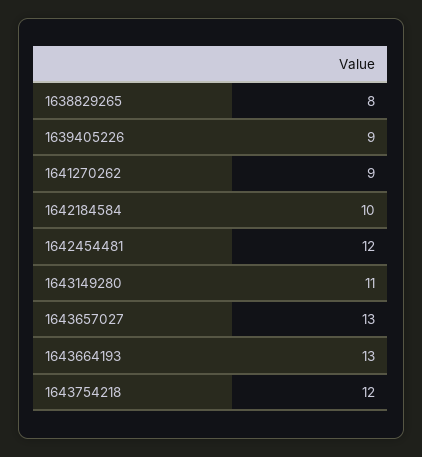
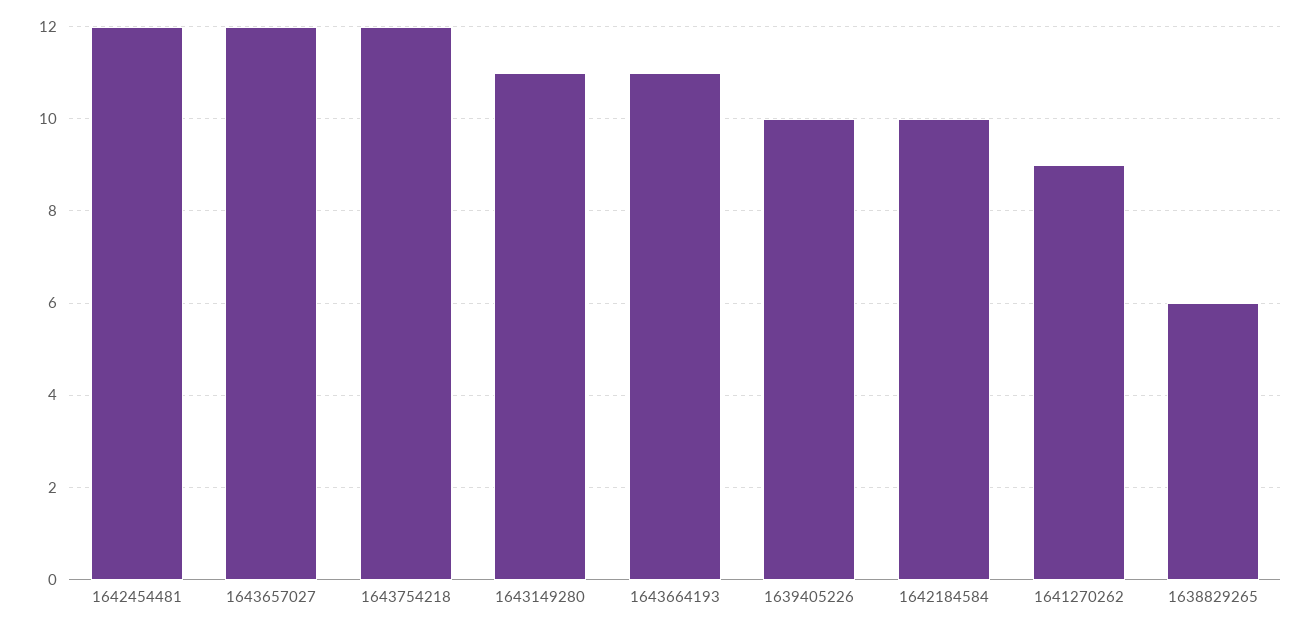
1638829265: 8 -> 6
1639405226: 9 -> 10
1643657027: 13 -> 12
1643664193: 13 -> 11

